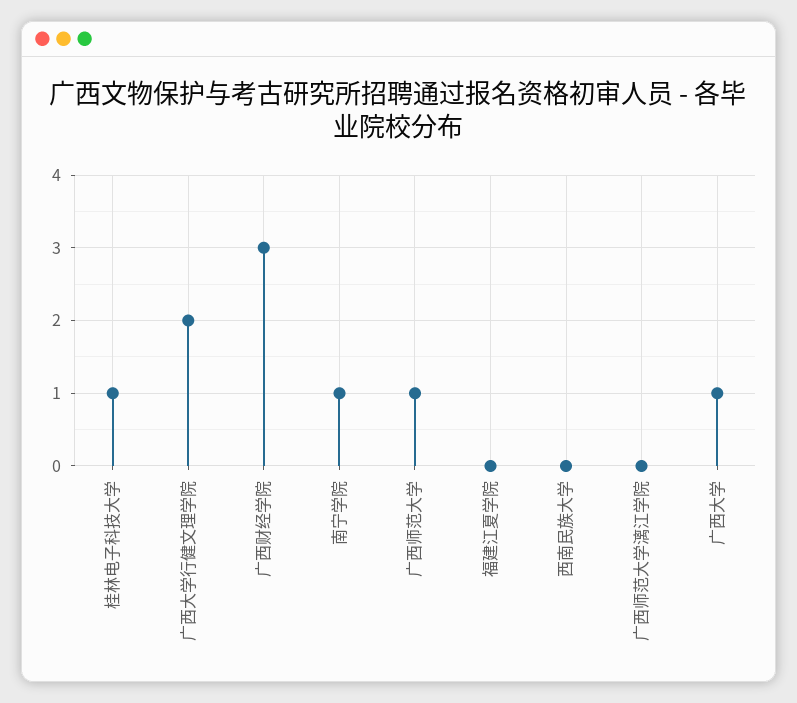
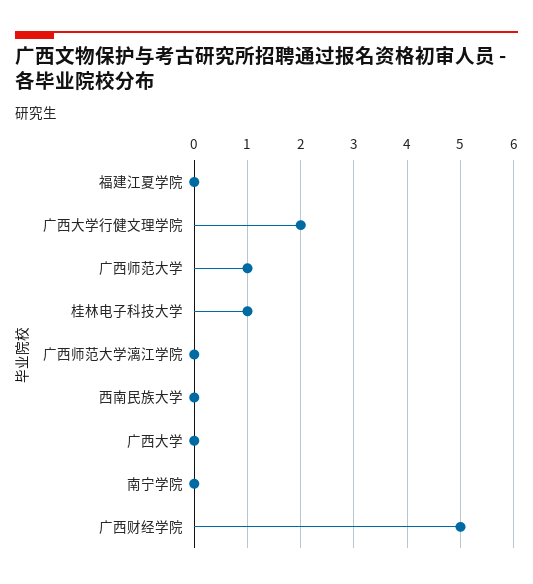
广西财经学院: 3 -> 5
南宁学院: 1 -> 0
广西大学: 1 -> 0

